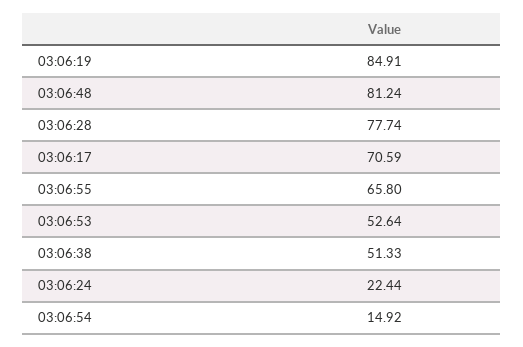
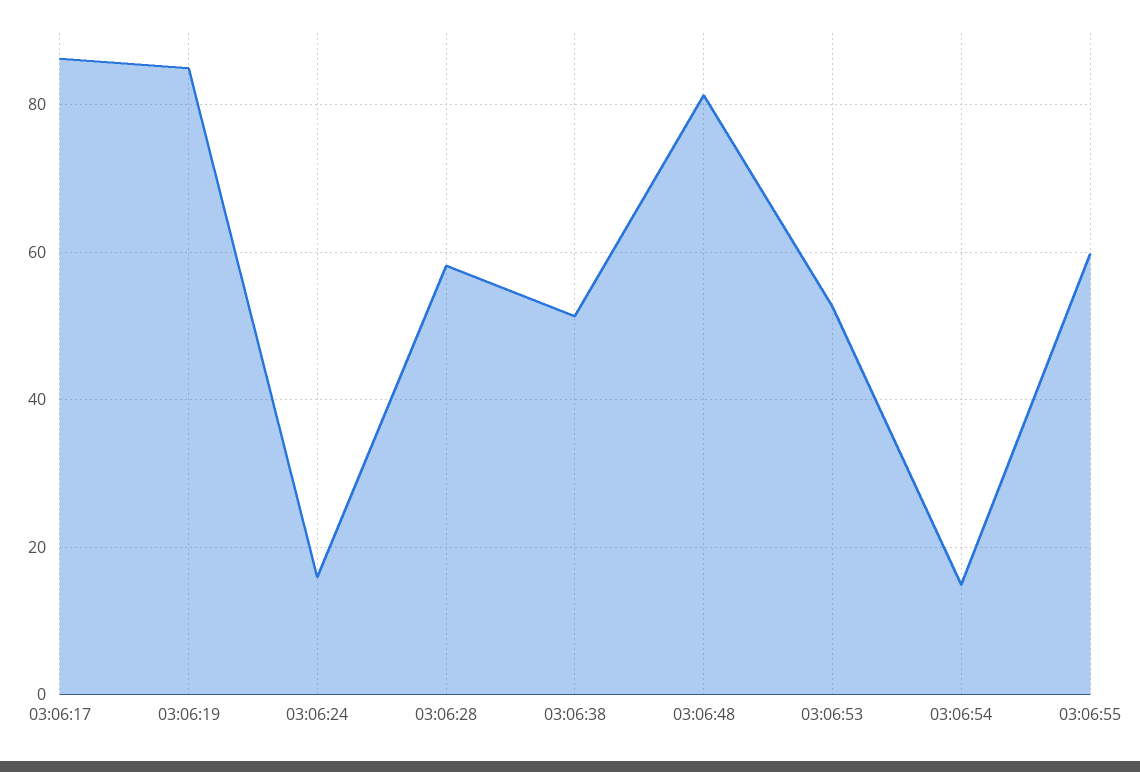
03:06:28: 77.74 -> 58
03:06:17: 70.59 -> 86
03:06:55: 65.8 -> 60
03:06:24: 22.44 -> 16

